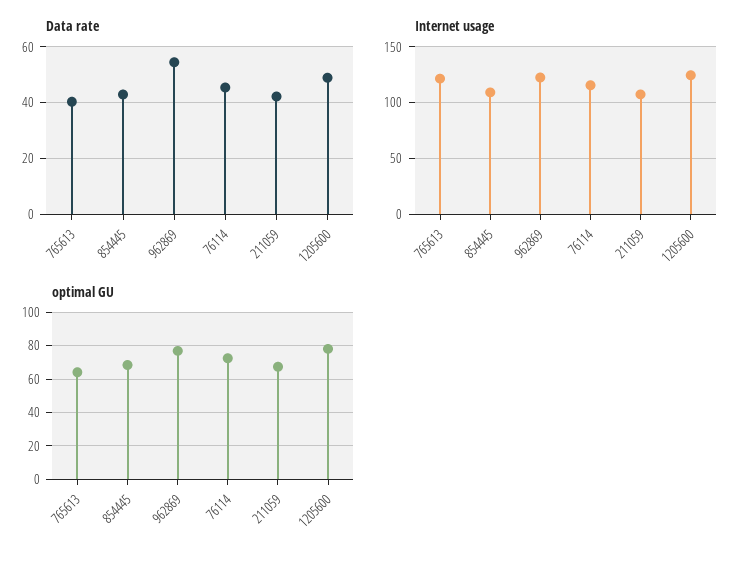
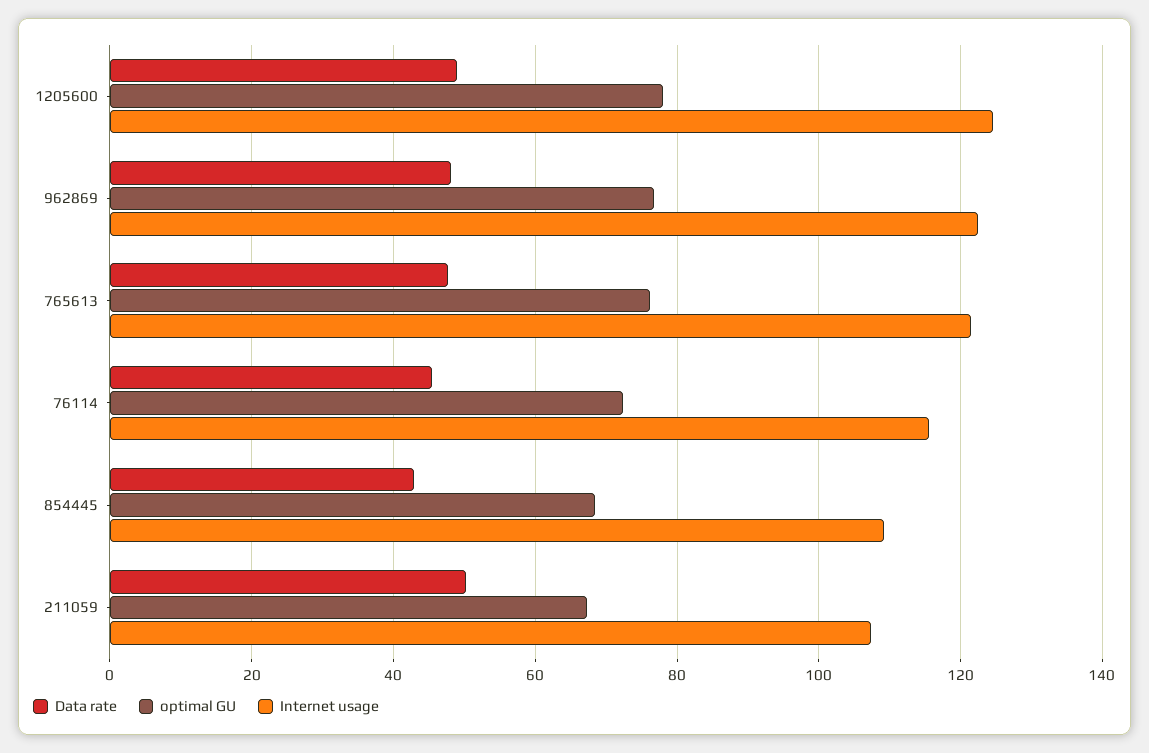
Data rate, 765613: 40 -> 48
Data rate, 962869: 55 -> 48
Data rate, 211059: 42.5 -> 50
optimal GU, 765613: 65 -> 76

